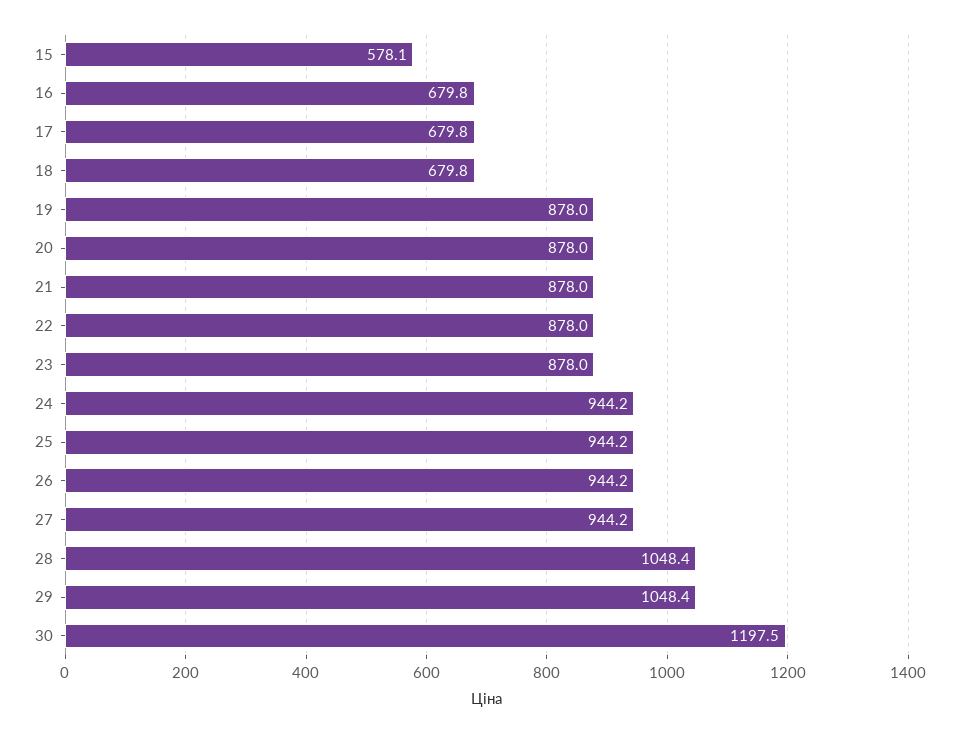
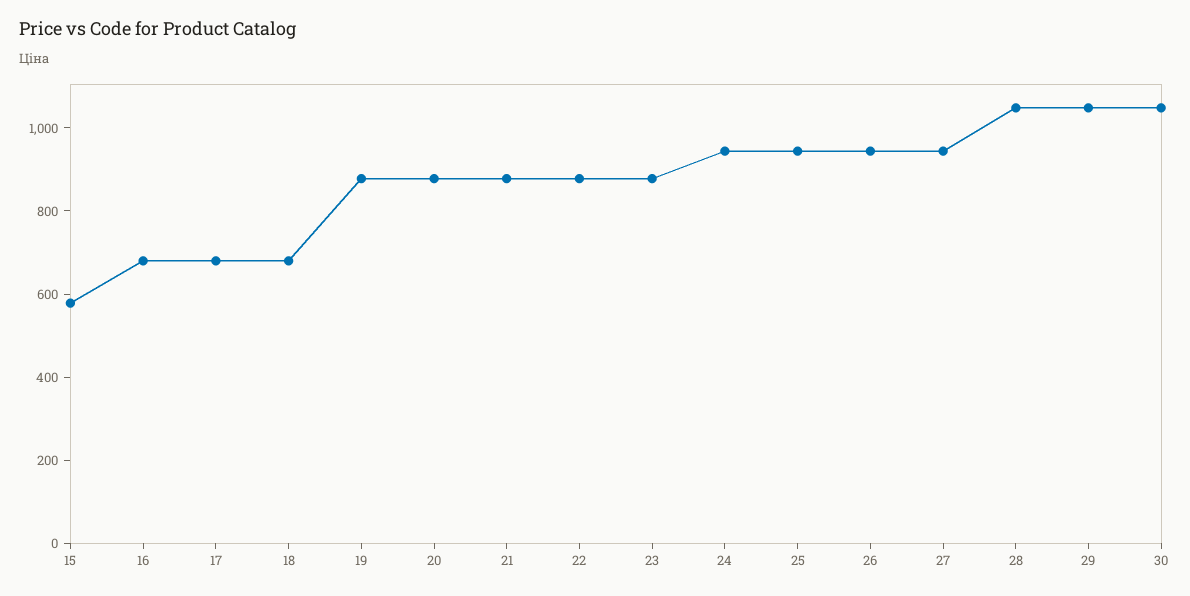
30: 1197.5 -> 1050

